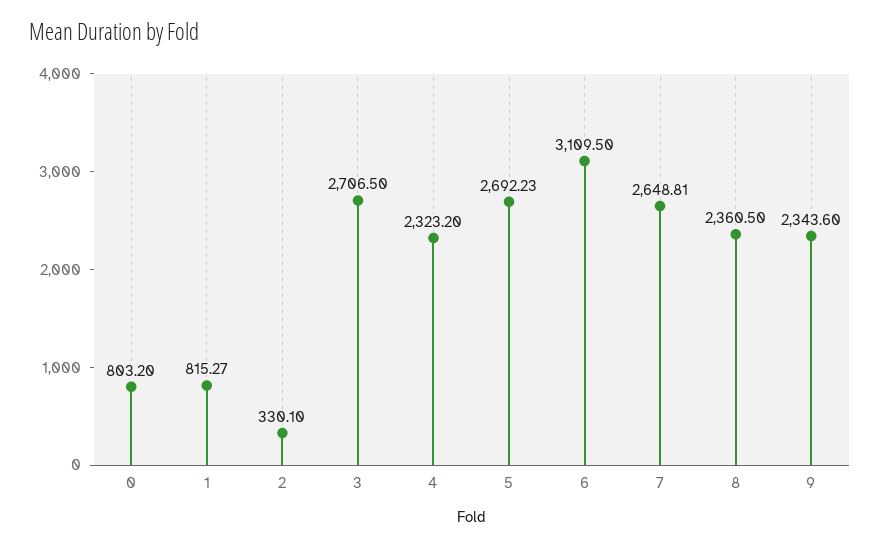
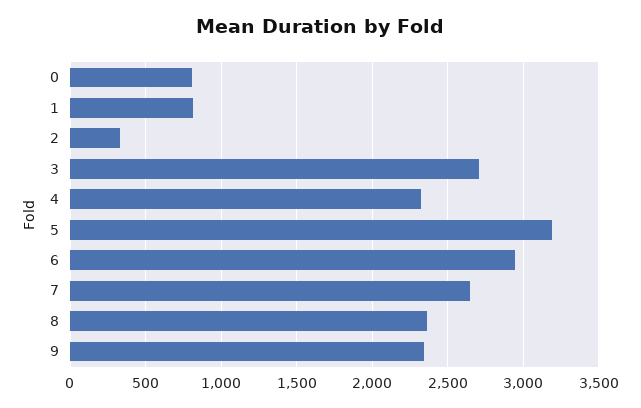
5: 2692.23 -> 3200
6: 3109.5 -> 2950

